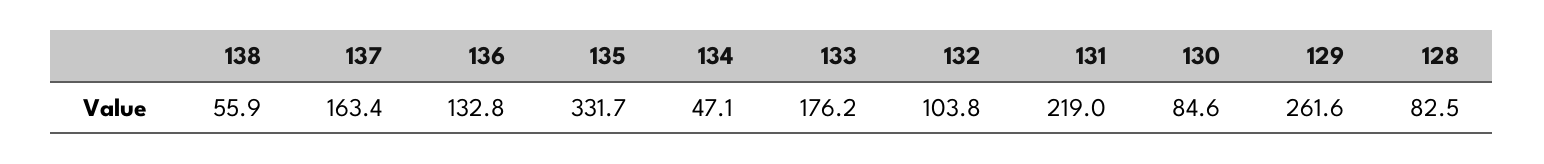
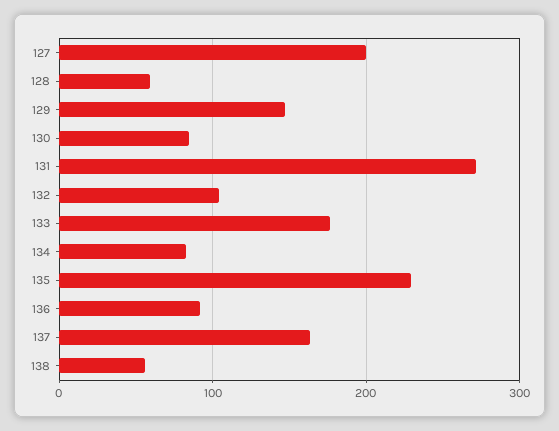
136: 132.8 -> 90
135: 331.7 -> 230
134: 47.1 -> 80
131: 219 -> 270
129: 261.6 -> 150
128: 82.5 -> 60
127: none -> 200

